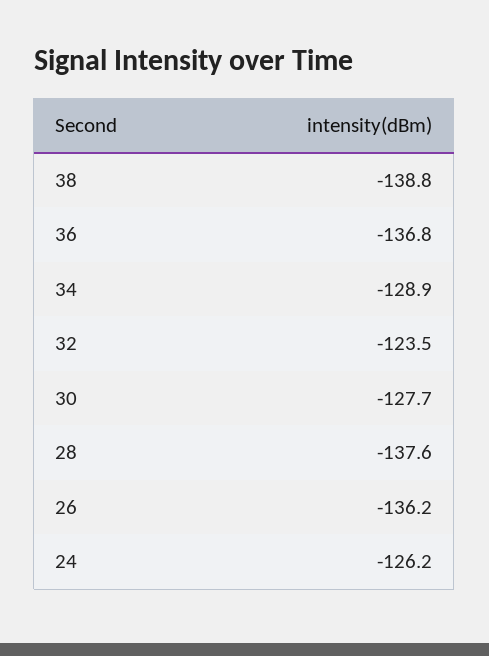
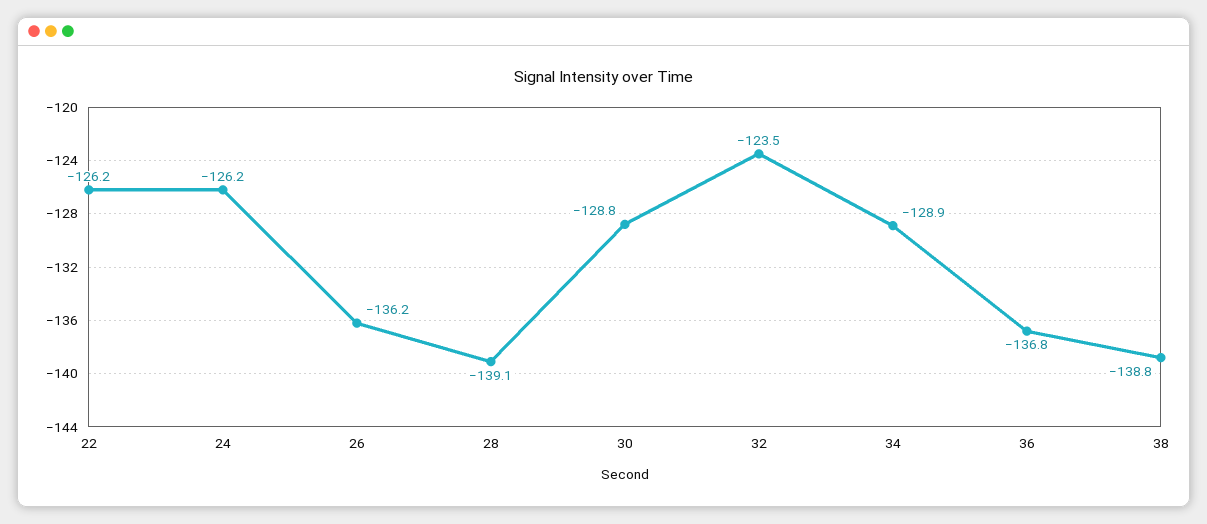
30: -127.7 -> -128.8
28: -137.6 -> -139.1
22: none -> -126.2

